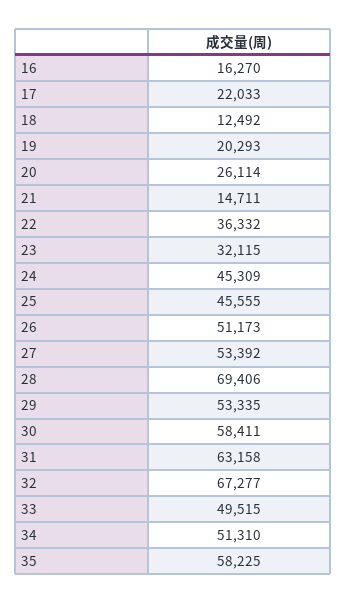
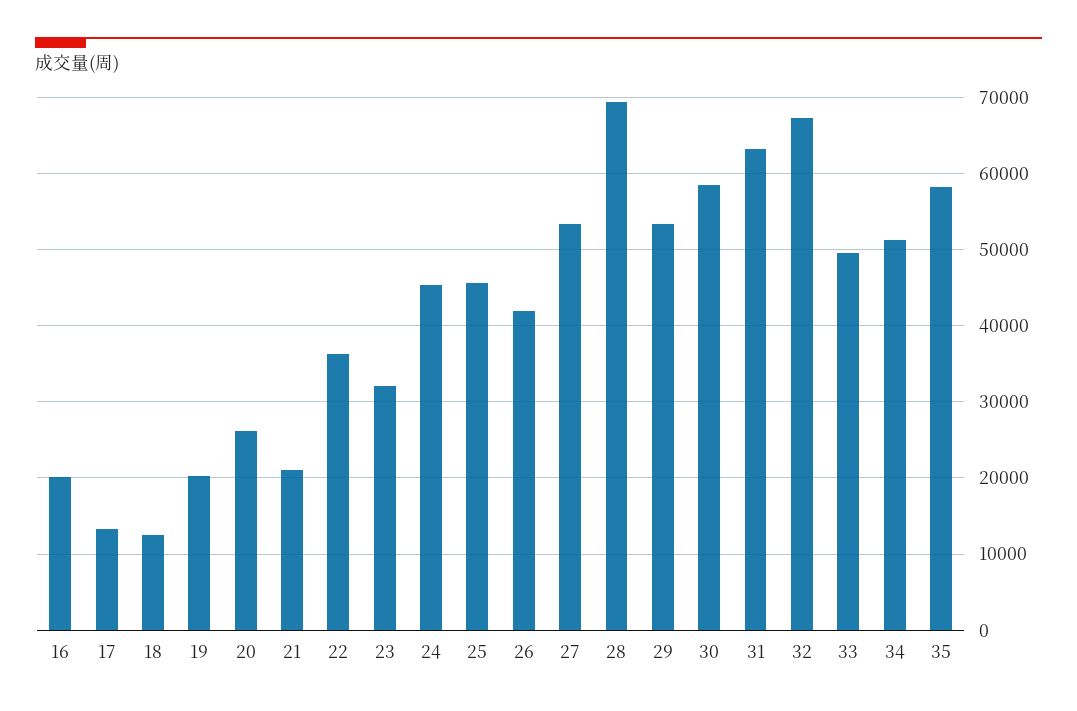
16: 16270 -> 20000
17: 22033 -> 13000
21: 14711 -> 21000
26: 51173 -> 42000

